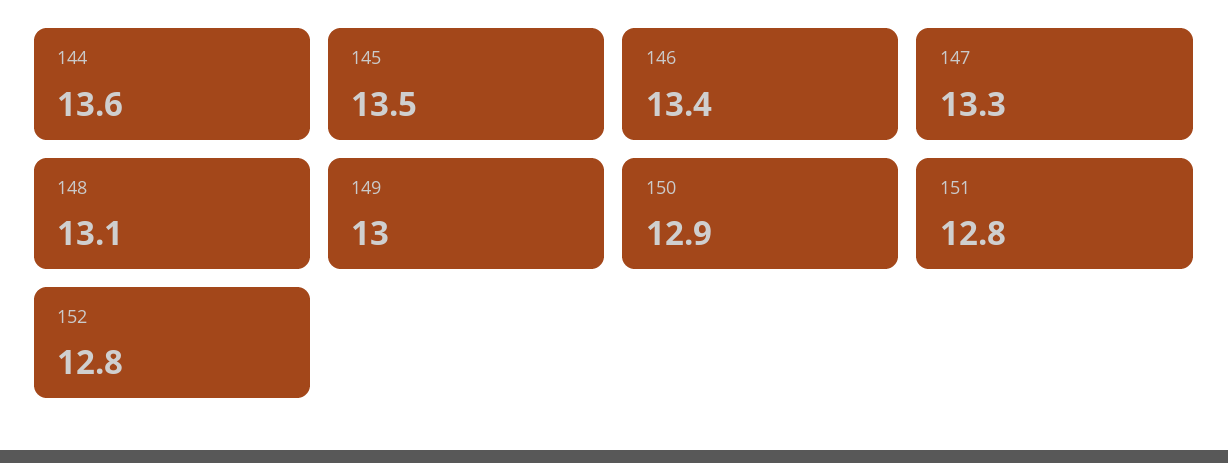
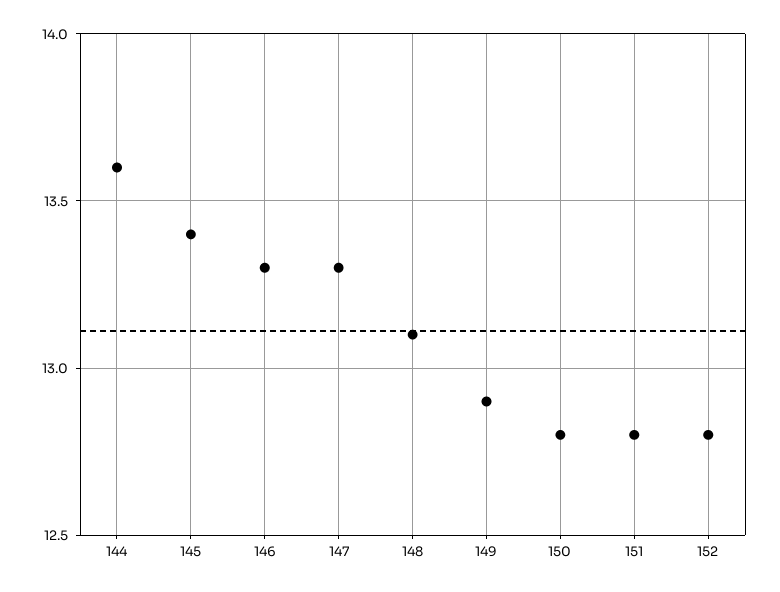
145: 13.5 -> 13.4
146: 13.4 -> 13.3
149: 13 -> 12.9
150: 12.9 -> 12.8

